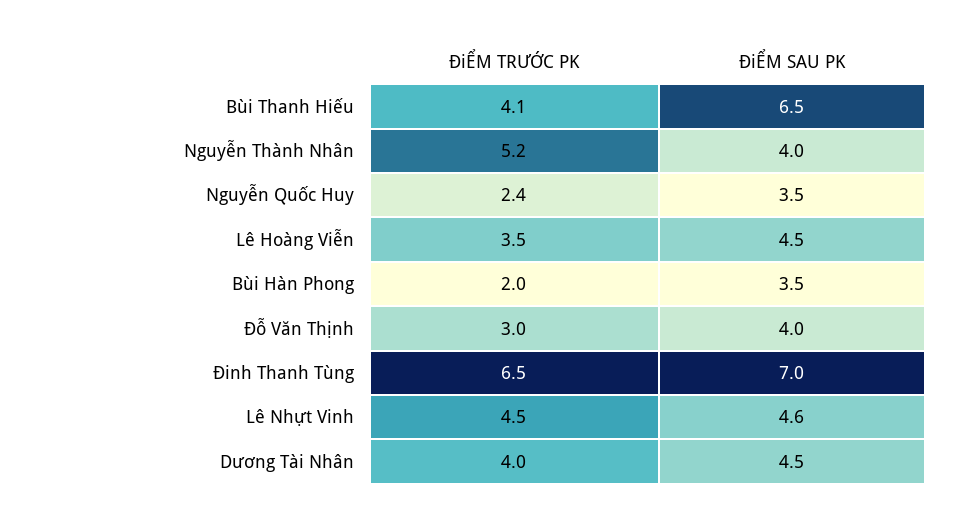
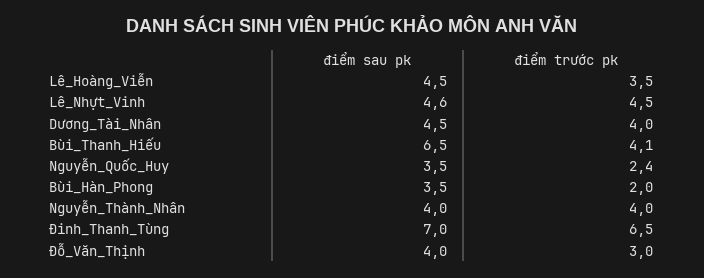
ĐiỂM TRƯỚC PK, Nguyễn Thành Nhân: 5.2 -> 4

